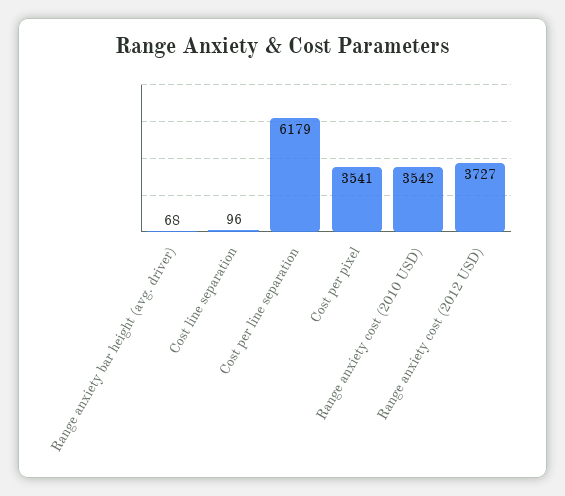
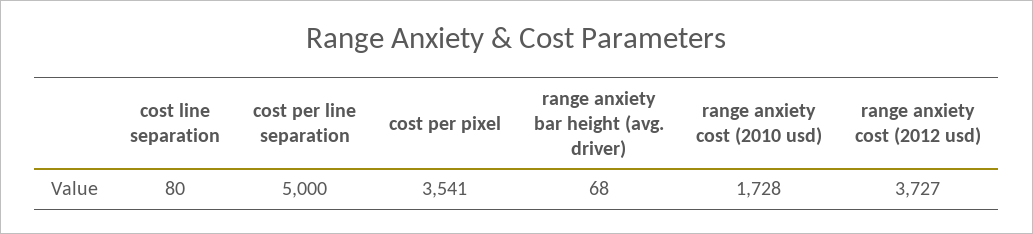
Cost line separation: 96 -> 80
Cost per line separation: 6179 -> 5000
Range anxiety cost (2010 USD): 3542 -> 1728

